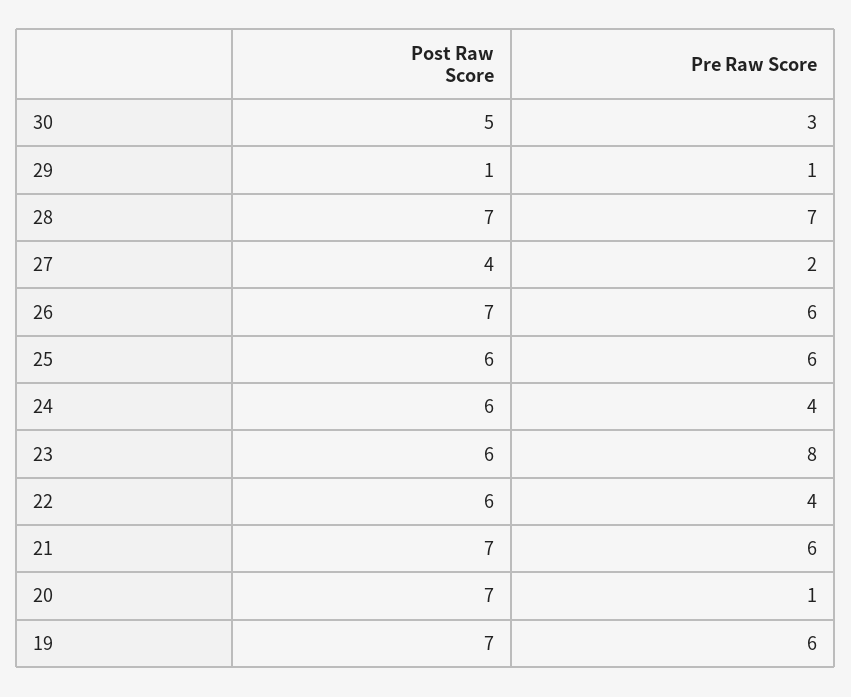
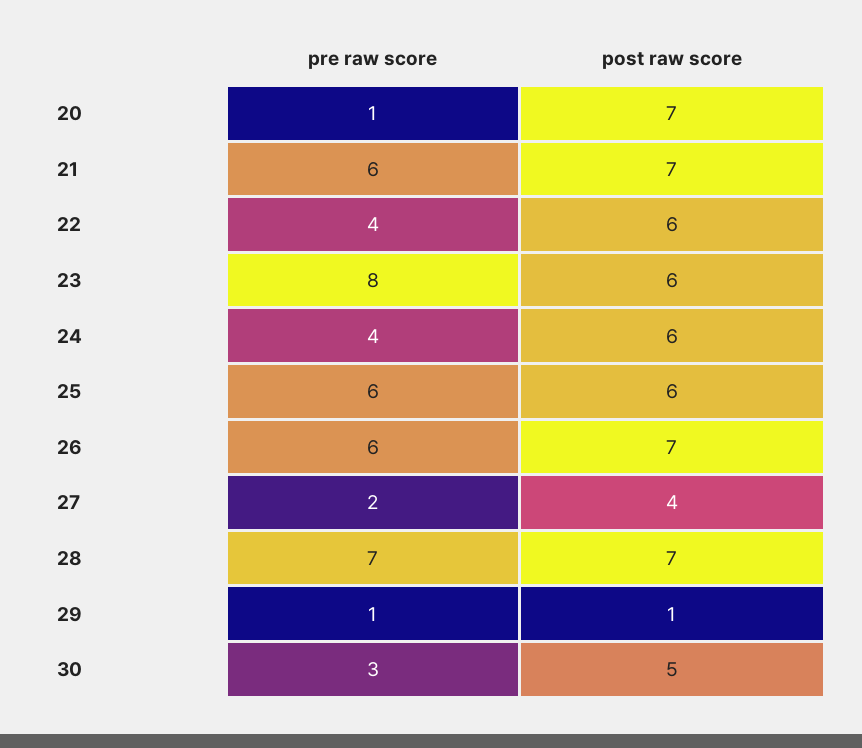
Post Raw Score, 19: 7 -> none
Pre Raw Score, 19: 6 -> none

